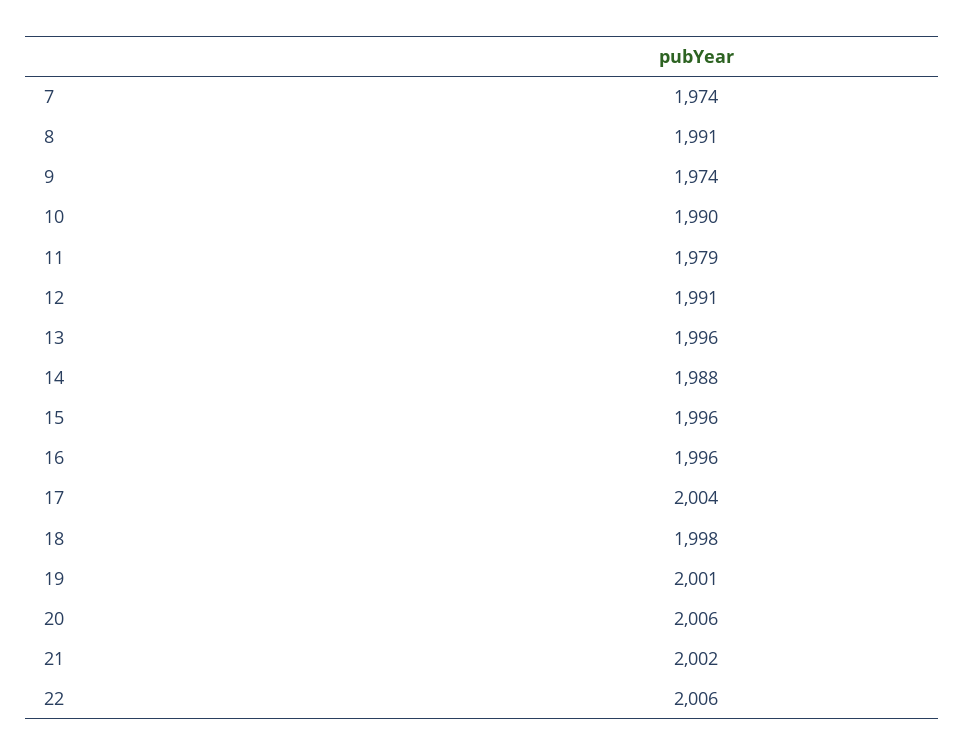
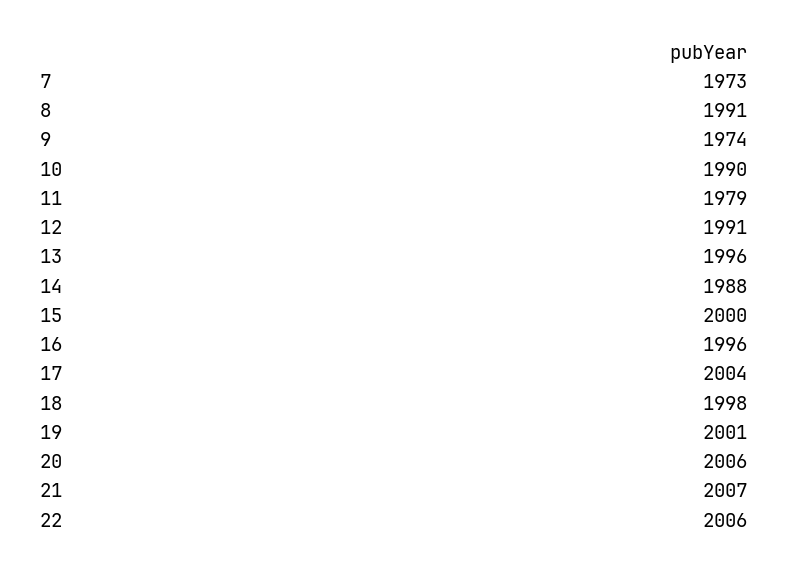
7: 1974 -> 1973
15: 1996 -> 2000
21: 2002 -> 2007

